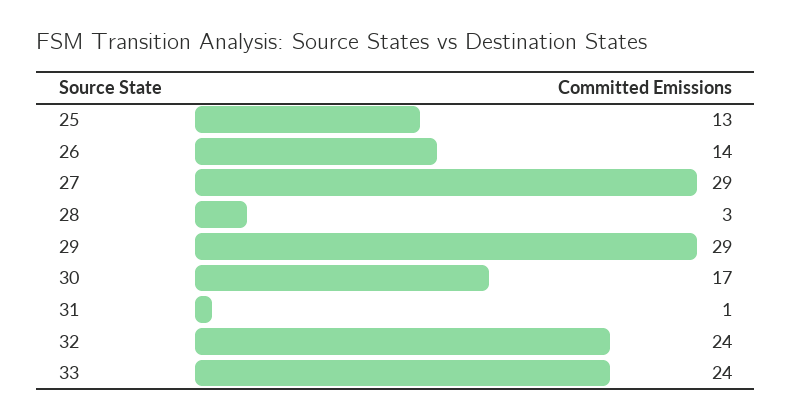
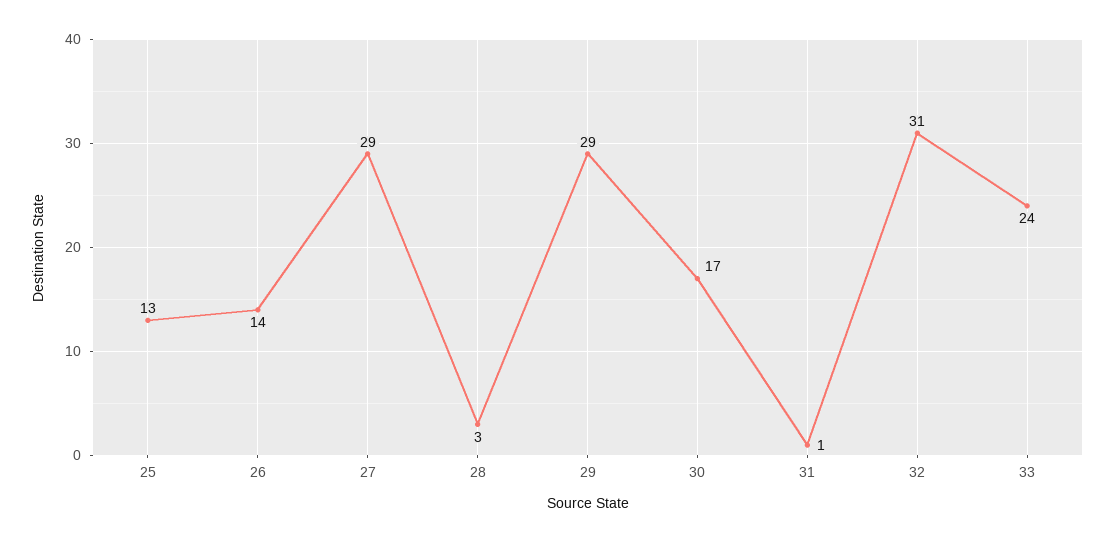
32: 24 -> 31

